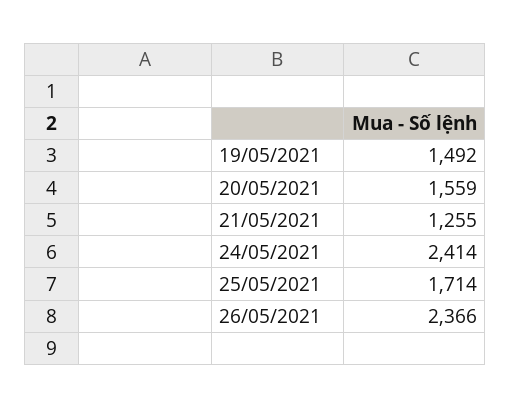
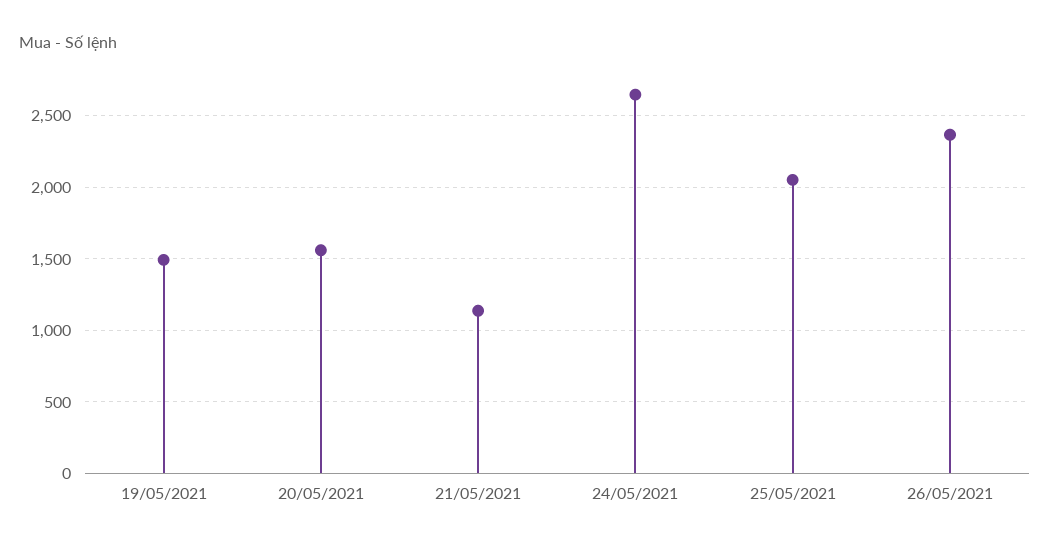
21/05/2021: 1255 -> 1150
24/05/2021: 2414 -> 2650
25/05/2021: 1714 -> 2050

